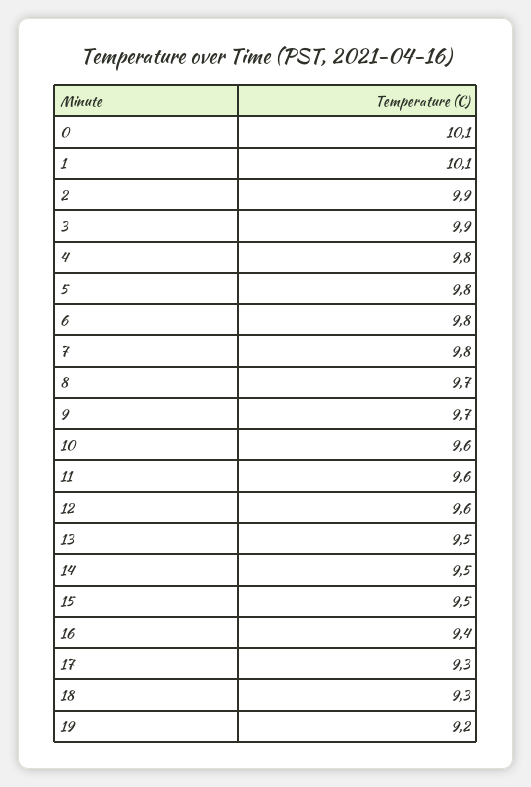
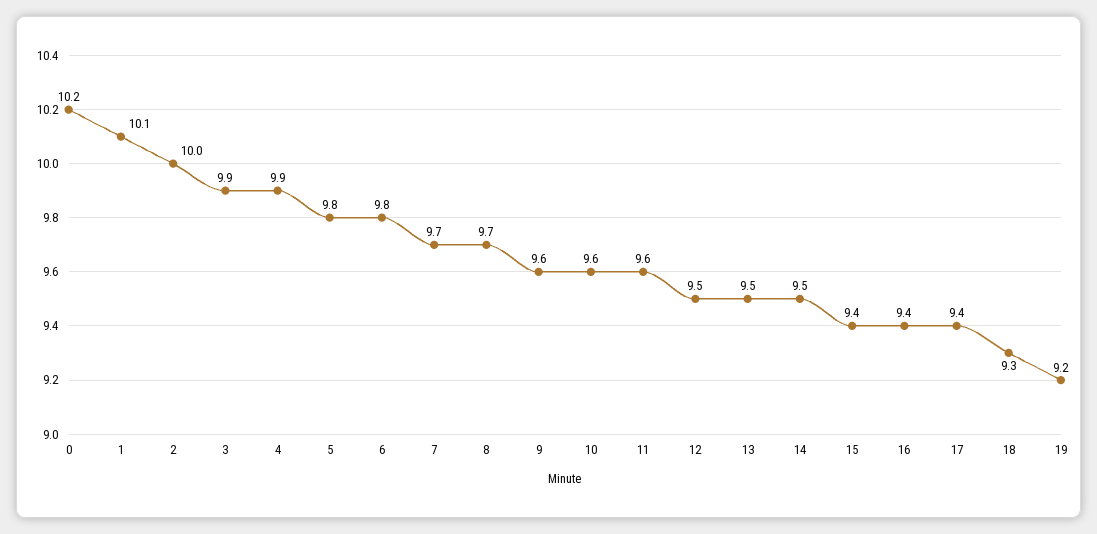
0: 10.1 -> 10.2
2: 9.9 -> 10
4: 9.8 -> 9.9
7: 9.8 -> 9.7
9: 9.7 -> 9.6
12: 9.6 -> 9.5
15: 9.5 -> 9.4
17: 9.3 -> 9.4

